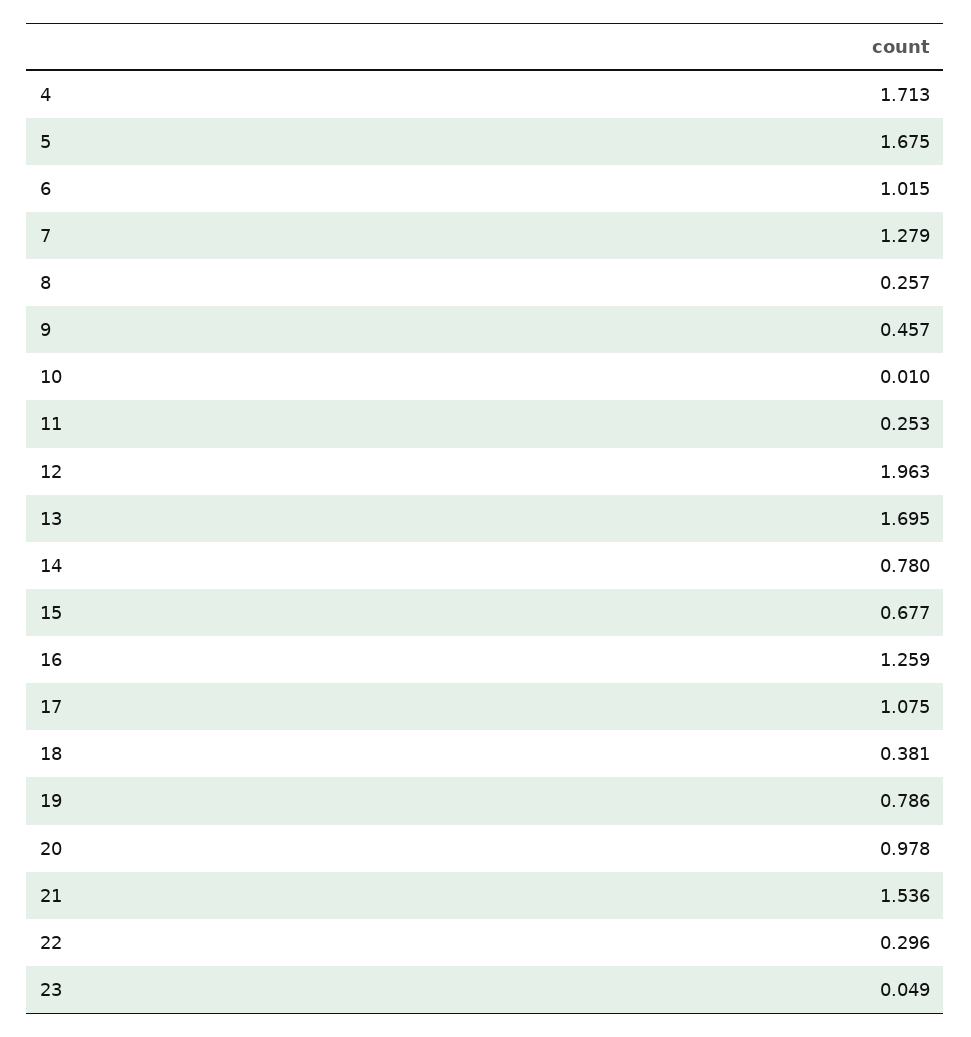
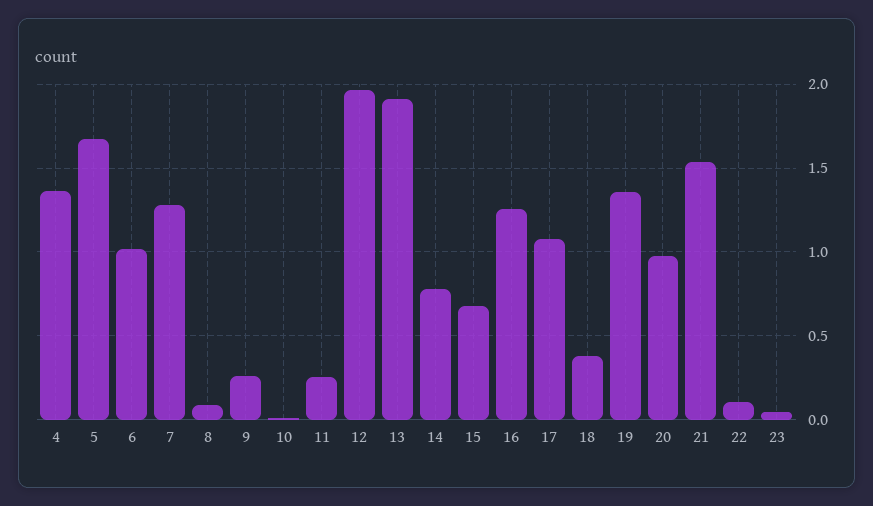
4: 1.713 -> 1.35
8: 0.257 -> 0.1
9: 0.457 -> 0.25
13: 1.695 -> 1.9
19: 0.786 -> 1.35
22: 0.296 -> 0.1

